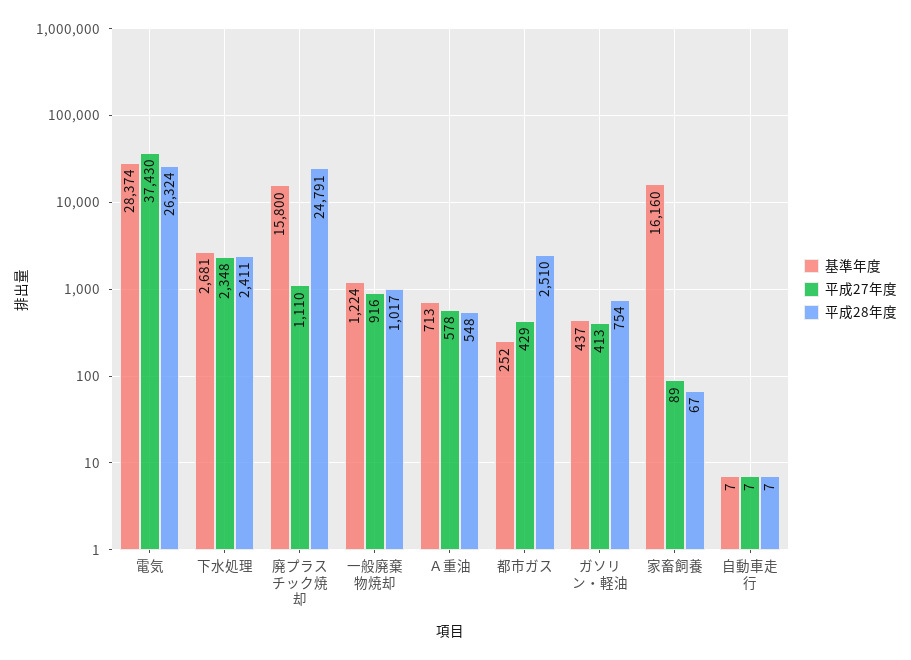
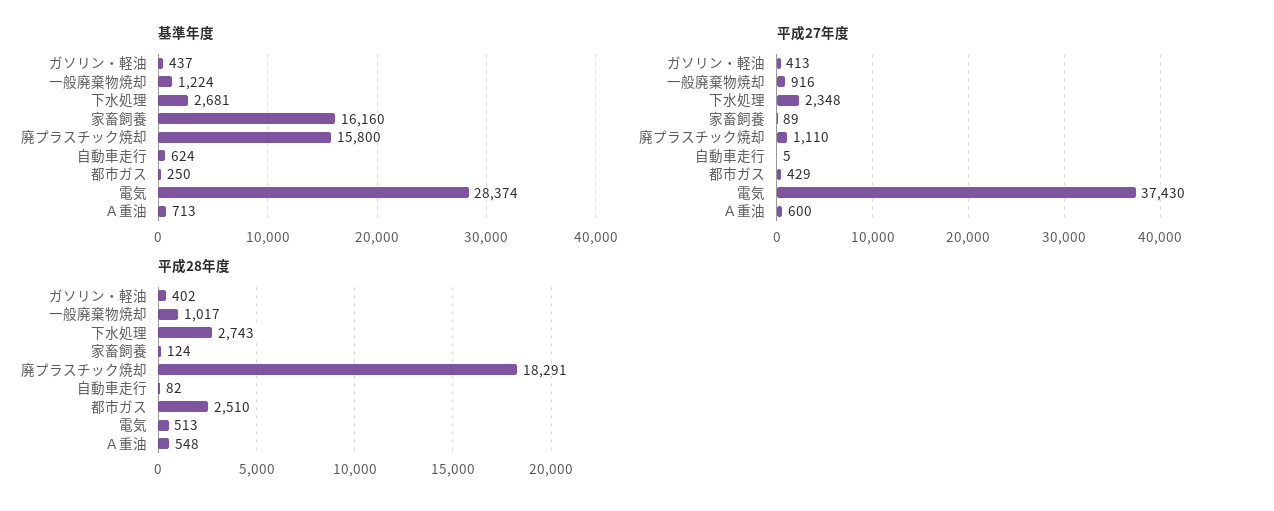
平成28年度, 電気: 26324 -> 513
平成28年度, 下水処理: 2411 -> 2743
平成28年度, 廃プラスチック焼却: 24791 -> 18291
平成27年度, Ａ重油: 578 -> 600
基準年度, 都市ガス: 252 -> 250
平成28年度, ガソリン・軽油: 754 -> 402
平成28年度, 家畜飼養: 67 -> 124
基準年度, 自動車走行: 7 -> 624
平成27年度, 自動車走行: 7 -> 5
平成28年度, 自動車走行: 7 -> 82

